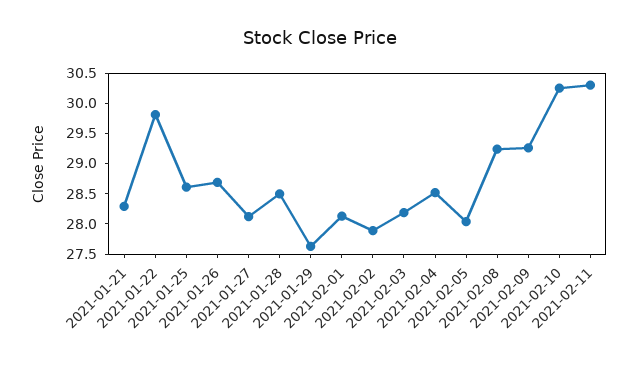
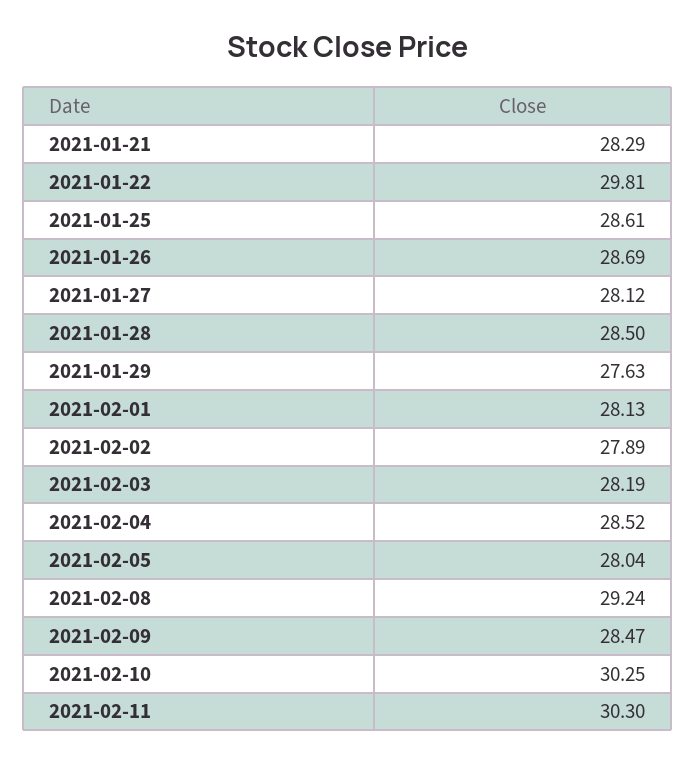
2021-02-09: 29.25 -> 28.47

